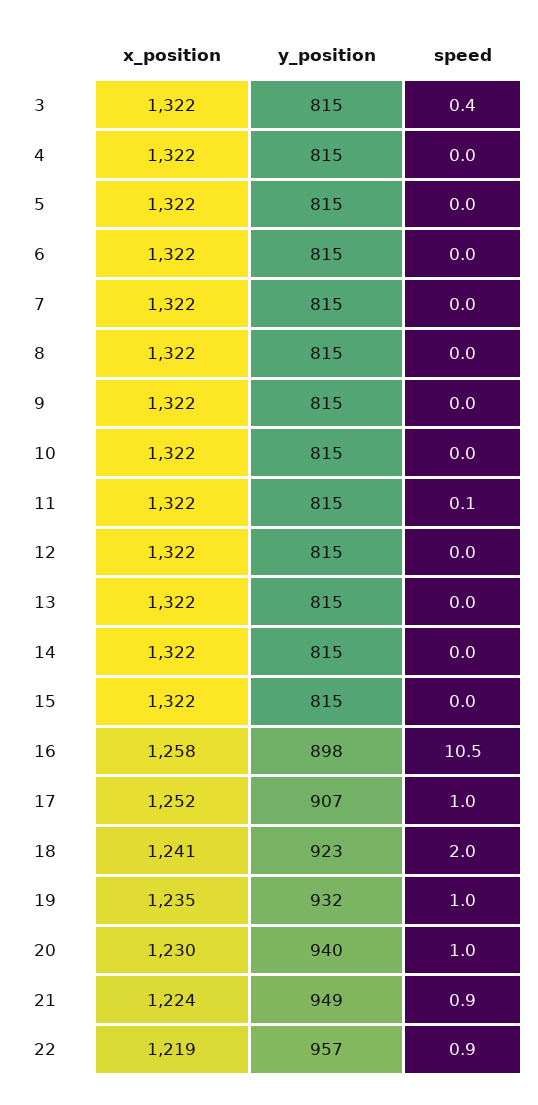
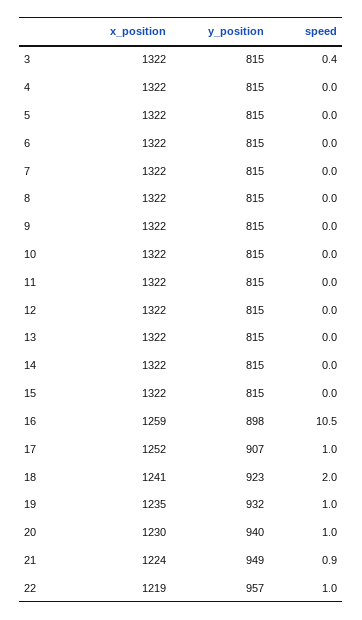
speed, 11: 0.1 -> 0
x_position, 16: 1258 -> 1259
speed, 22: 0.9 -> 1

